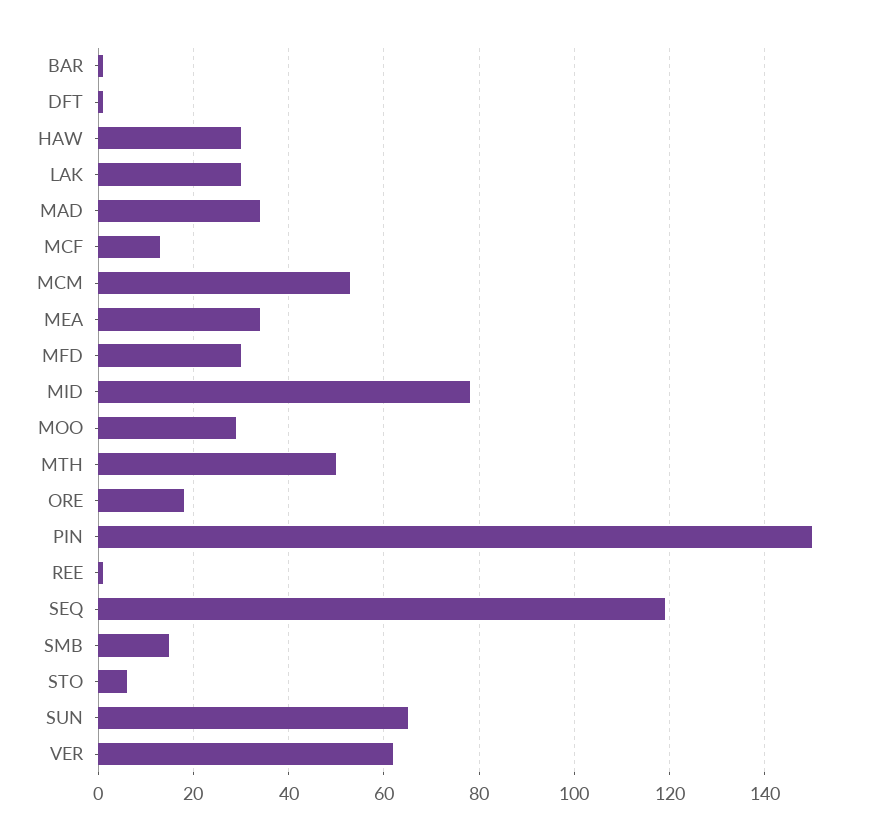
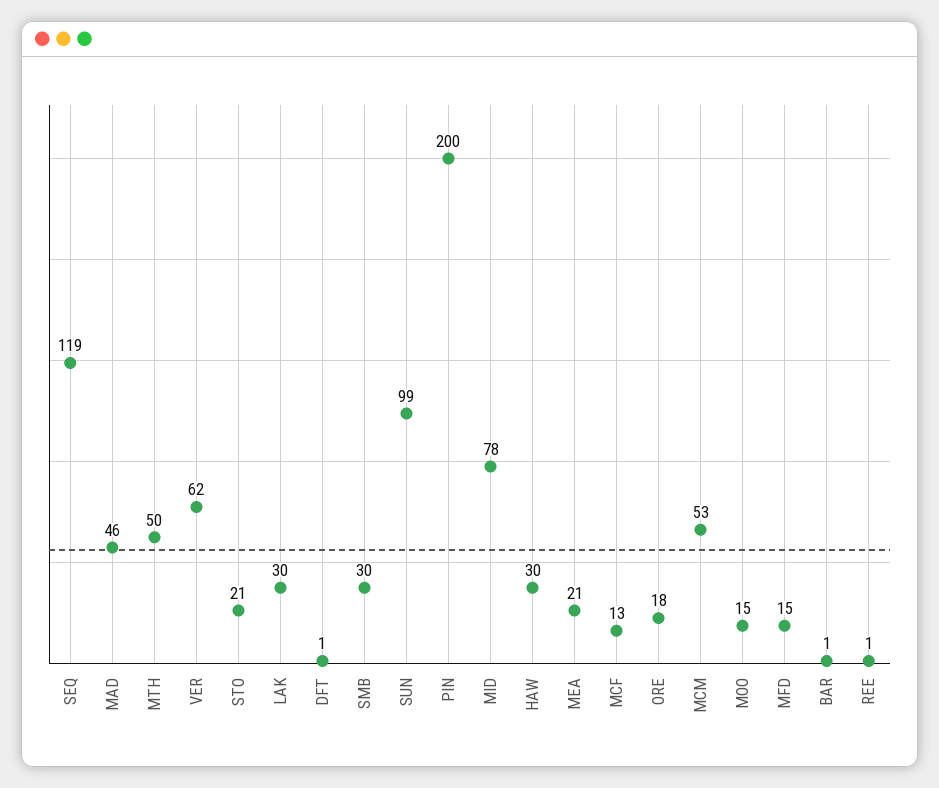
MAD: 35 -> 46
MEA: 35 -> 21
MFD: 30 -> 15
MOO: 30 -> 15
PIN: 150 -> 200
SMB: 15 -> 30
STO: 5 -> 21
SUN: 65 -> 99

